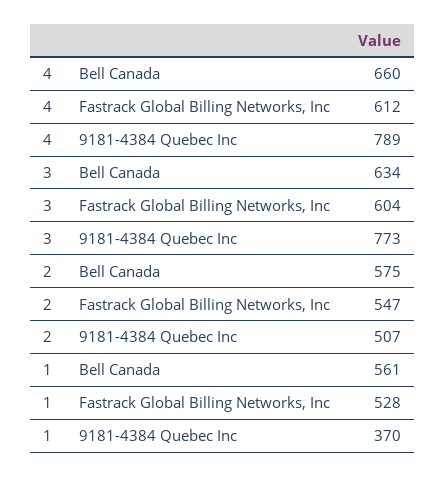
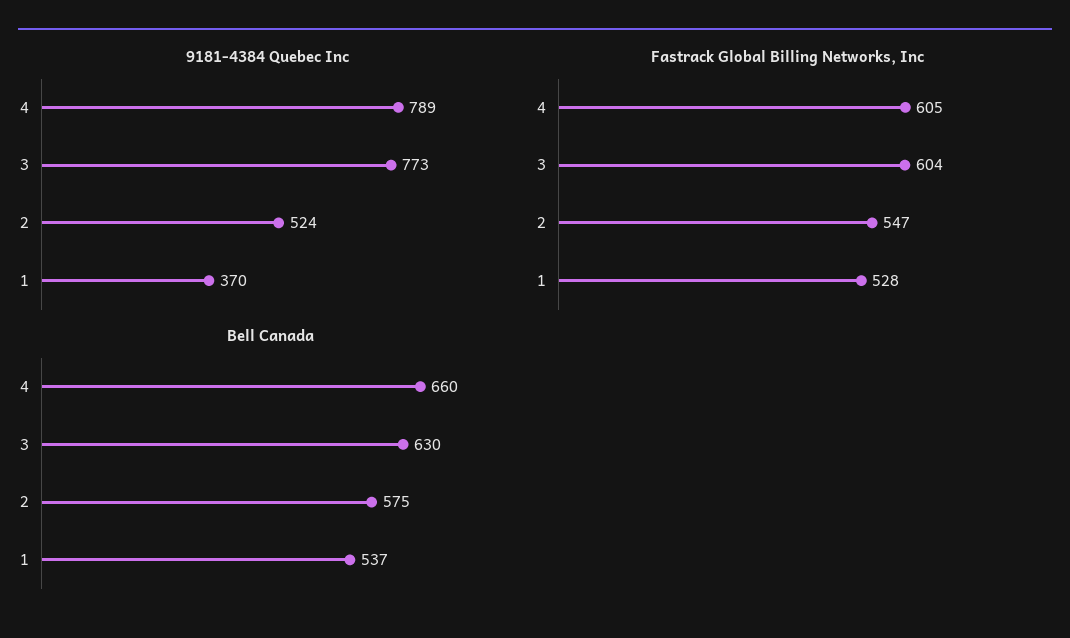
Fastrack Global Billing Networks, Inc, 4: 612 -> 605
Bell Canada, 3: 634 -> 630
9181-4384 Quebec Inc, 2: 507 -> 524
Bell Canada, 1: 561 -> 537

